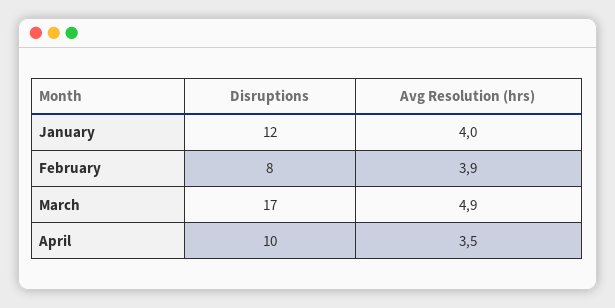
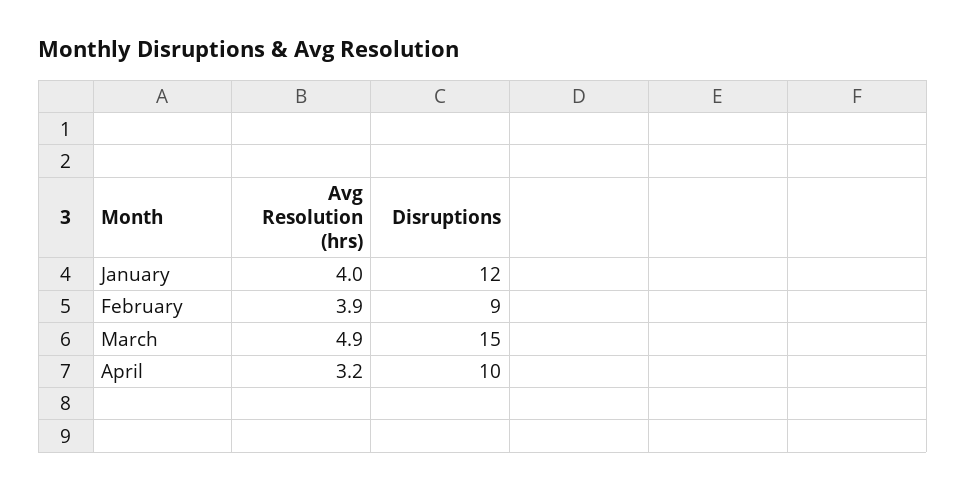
Disruptions, February: 8 -> 9
Disruptions, March: 17 -> 15
Avg Resolution (hrs), April: 3.5 -> 3.2

